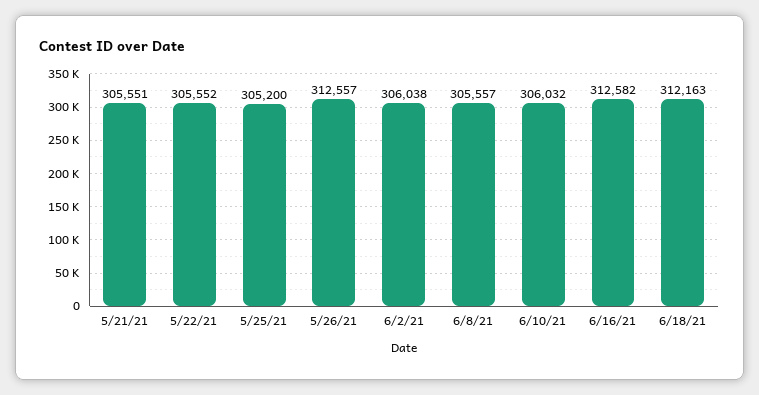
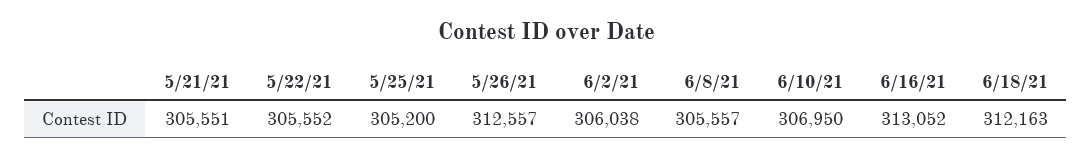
6/10/21: 306032 -> 306950
6/16/21: 312582 -> 313052

